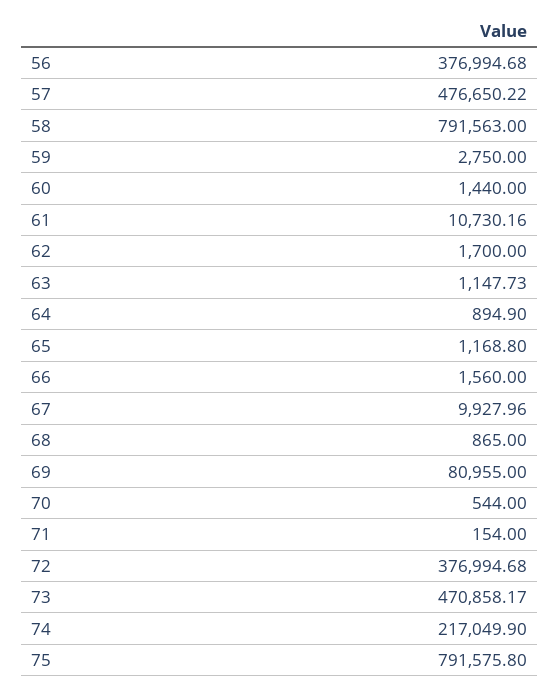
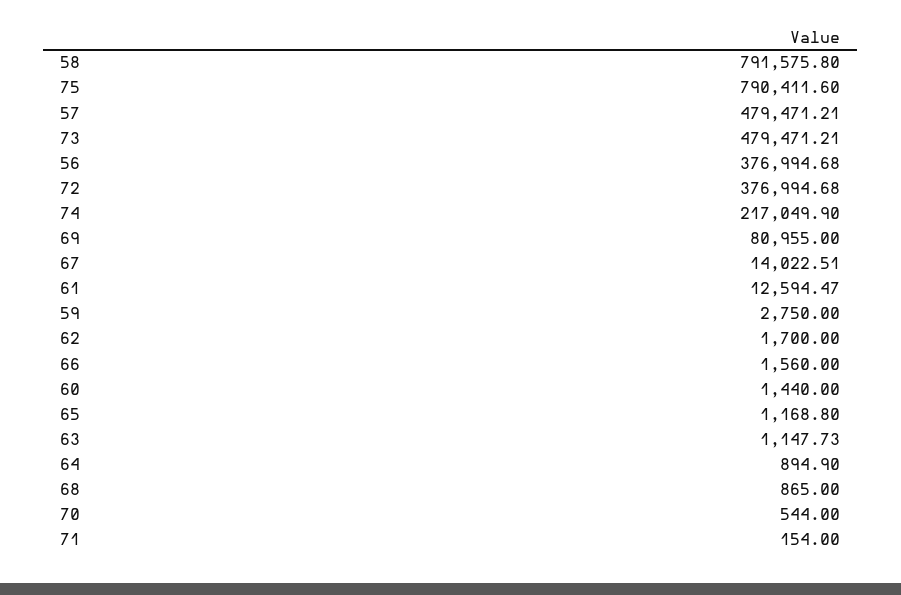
57: 476650.22 -> 479471.21
58: 791563 -> 791575.8
61: 10730.16 -> 12594.47
67: 9927.96 -> 14022.51
73: 470858.17 -> 479471.21
75: 791575.8 -> 790411.6

